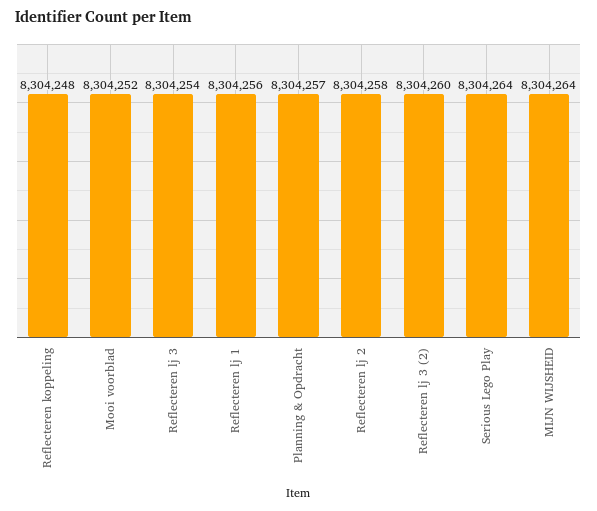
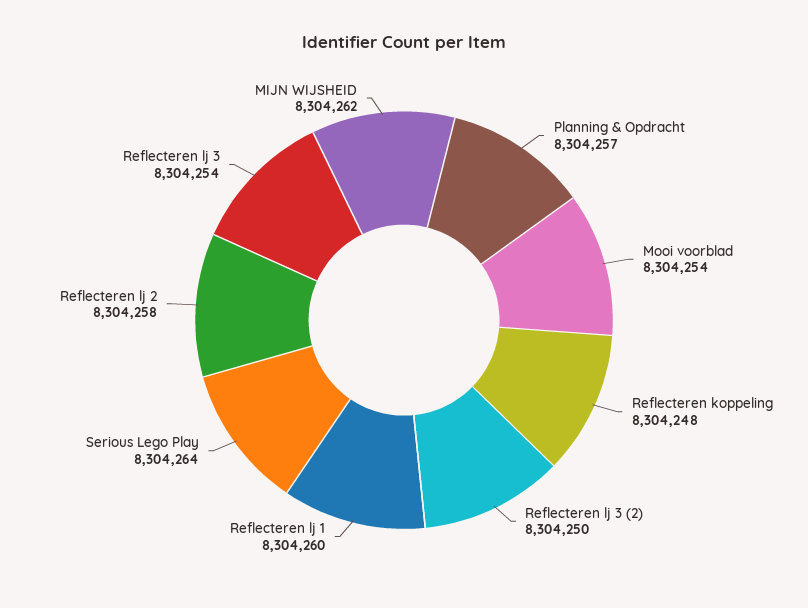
Mooi voorblad: 8304252 -> 8304254
Reflecteren lj 1: 8304256 -> 8304260
Reflecteren lj 3 (2): 8304260 -> 8304250
MIJN WIJSHEID: 8304264 -> 8304262

